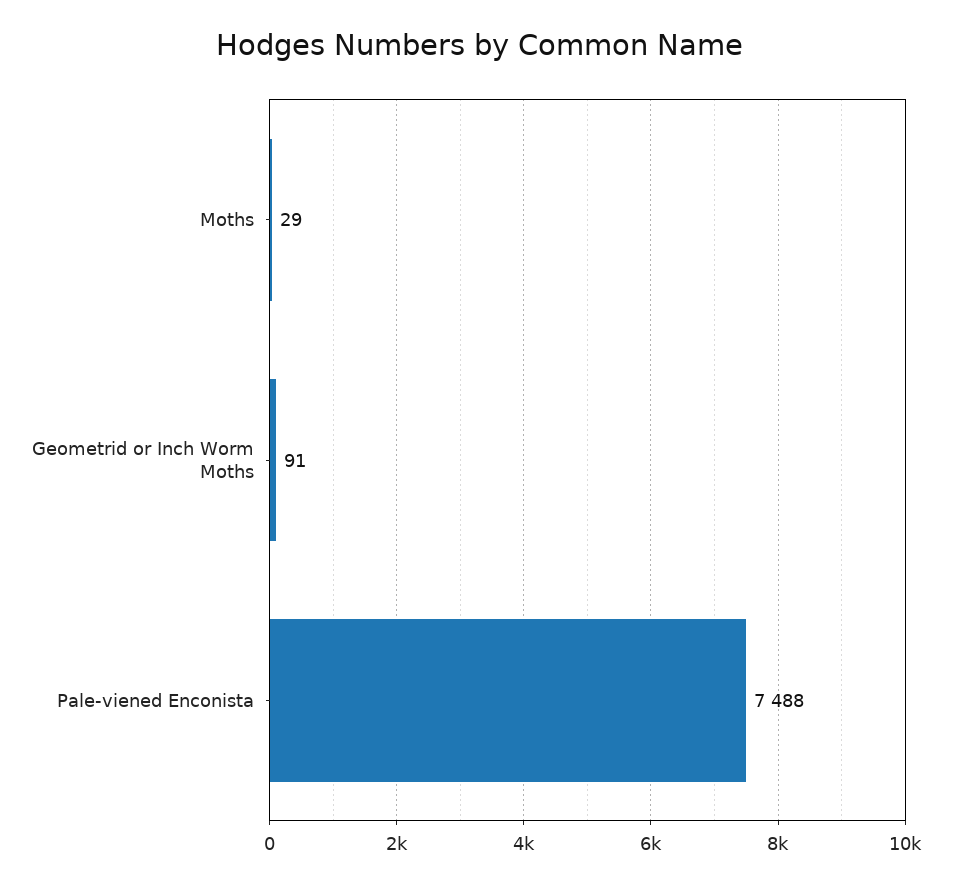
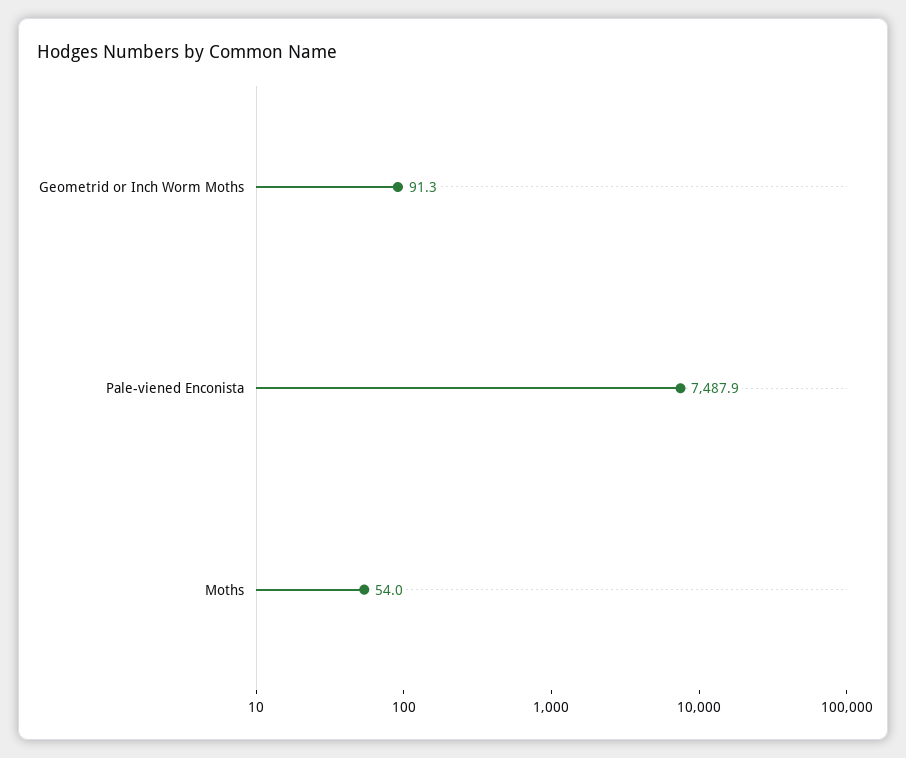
Moths: 29 -> 54

